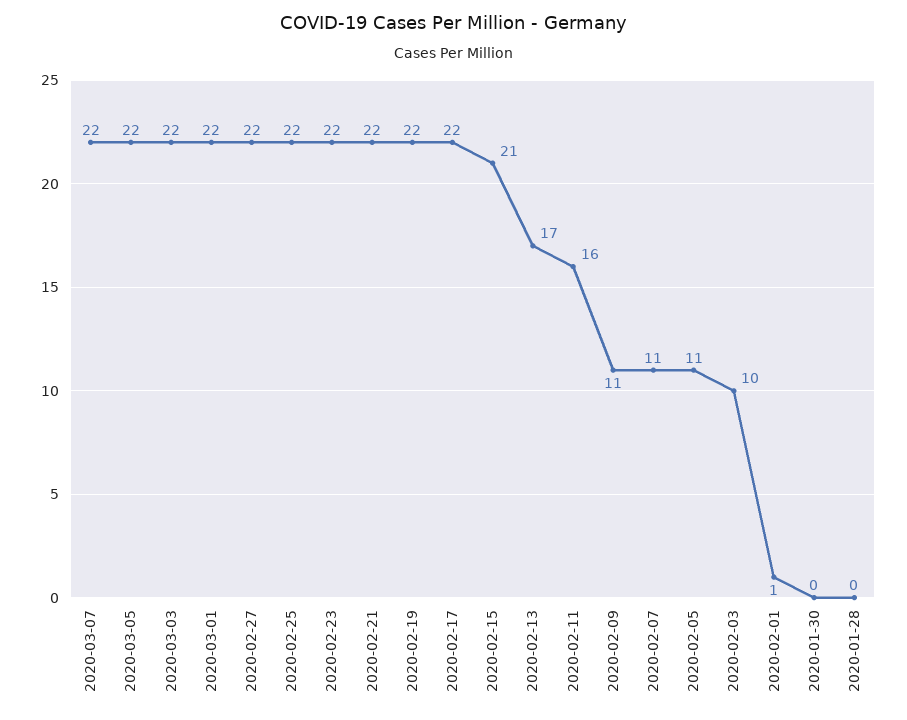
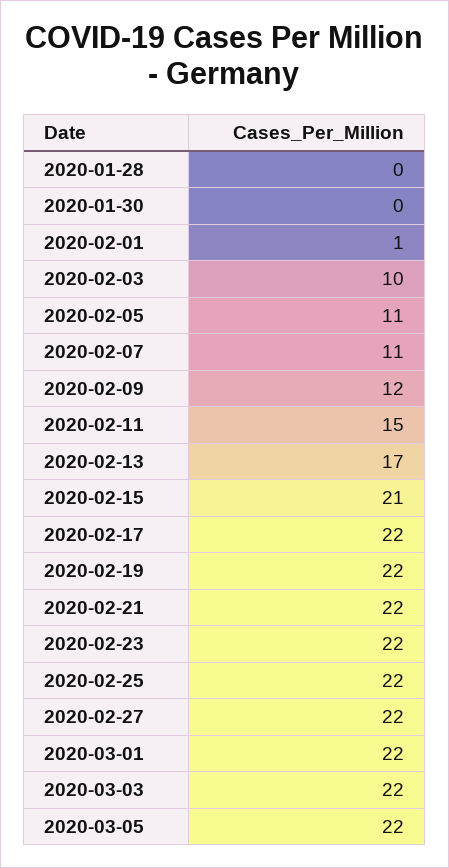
2020-03-07: 22 -> none
2020-02-11: 16 -> 15
2020-02-09: 11 -> 12

